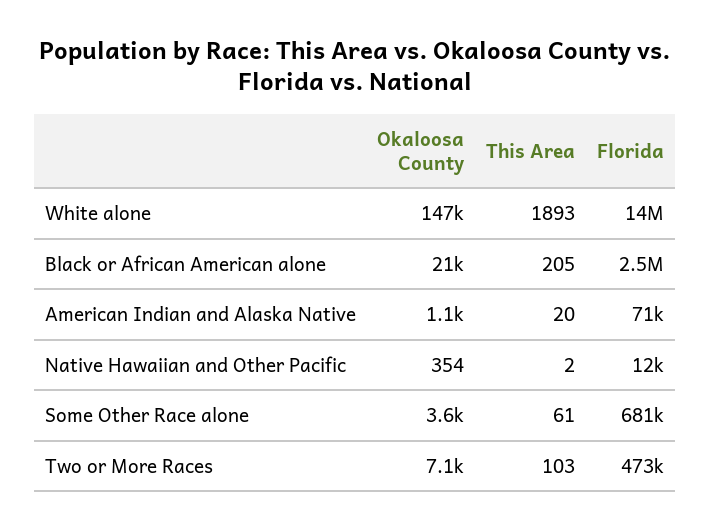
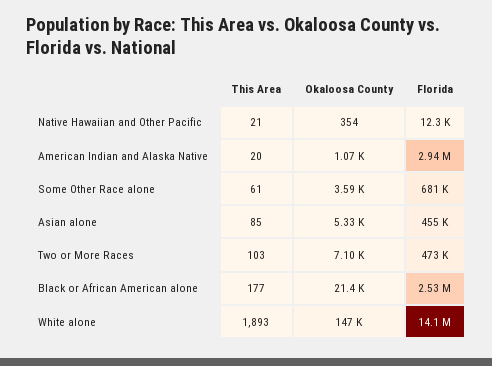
This Area, Black or African American alone: 205 -> 177
Florida, American Indian and Alaska Native: 71000 -> 2940000
This Area, Native Hawaiian and Other Pacific: 2 -> 21
This Area, Asian alone: none -> 85
Okaloosa County, Asian alone: none -> 5330
Florida, Asian alone: none -> 455000

